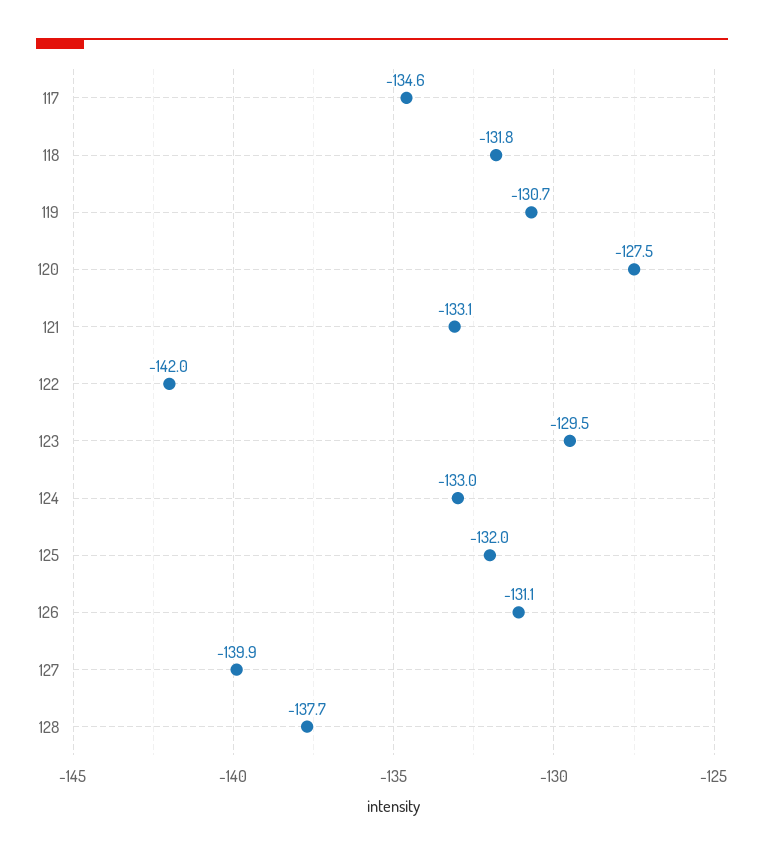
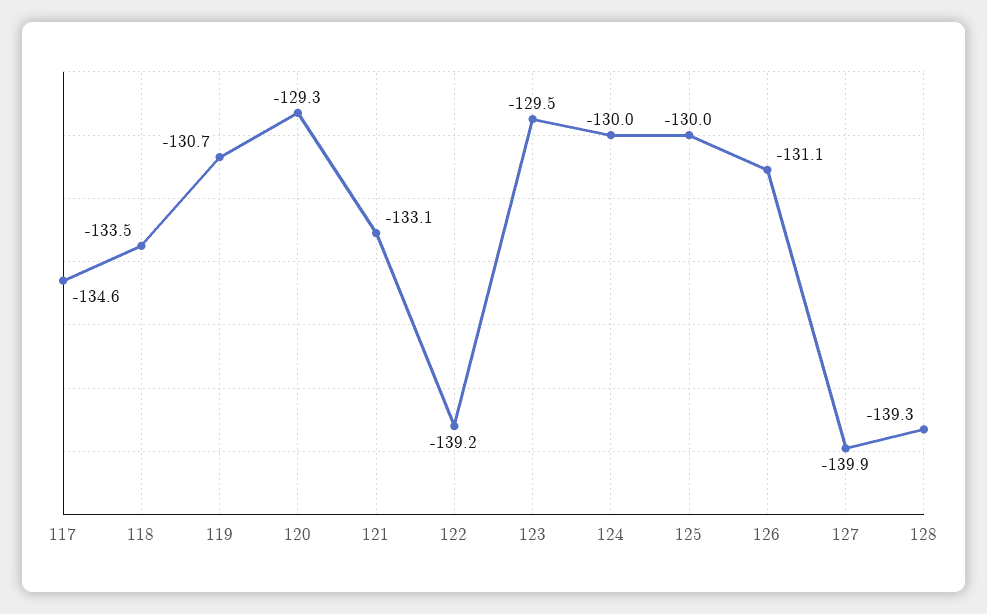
118: -131.8 -> -133.5
120: -127.5 -> -129.3
122: -142 -> -139.2
124: -133 -> -130
125: -132 -> -130
128: -137.7 -> -139.3

